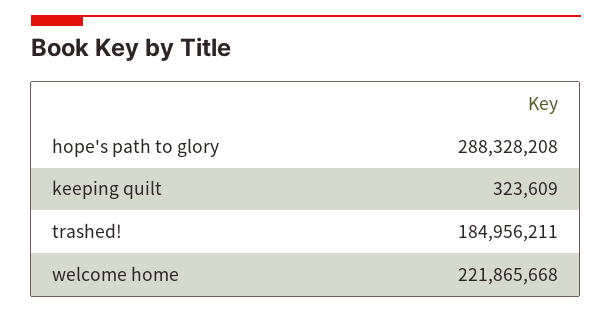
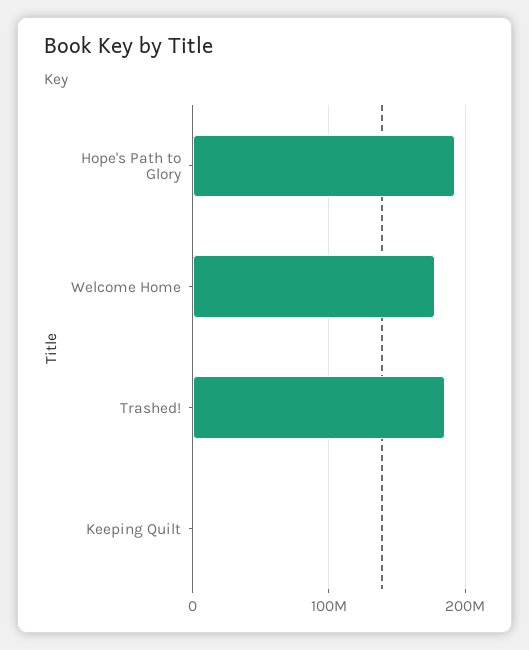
hope's path to glory: 288328208 -> 190000000
welcome home: 221865668 -> 180000000

